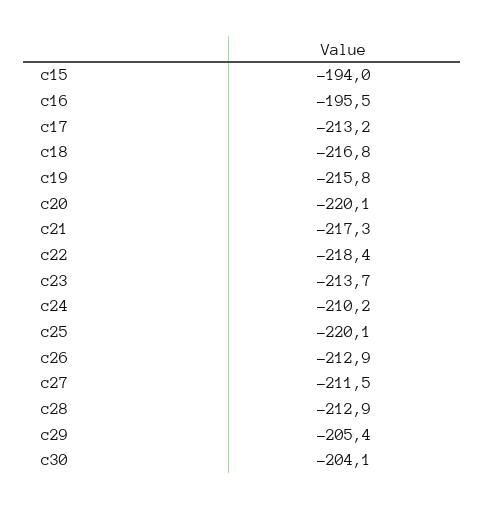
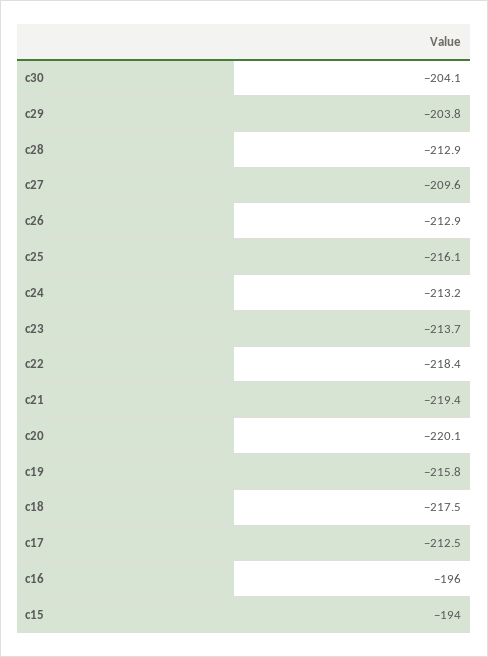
c16: -195.5 -> -196
c17: -213.2 -> -212.5
c18: -216.8 -> -217.5
c21: -217.3 -> -219.4
c24: -210.2 -> -213.2
c25: -220.1 -> -216.1
c27: -211.5 -> -209.6
c29: -205.4 -> -203.8

